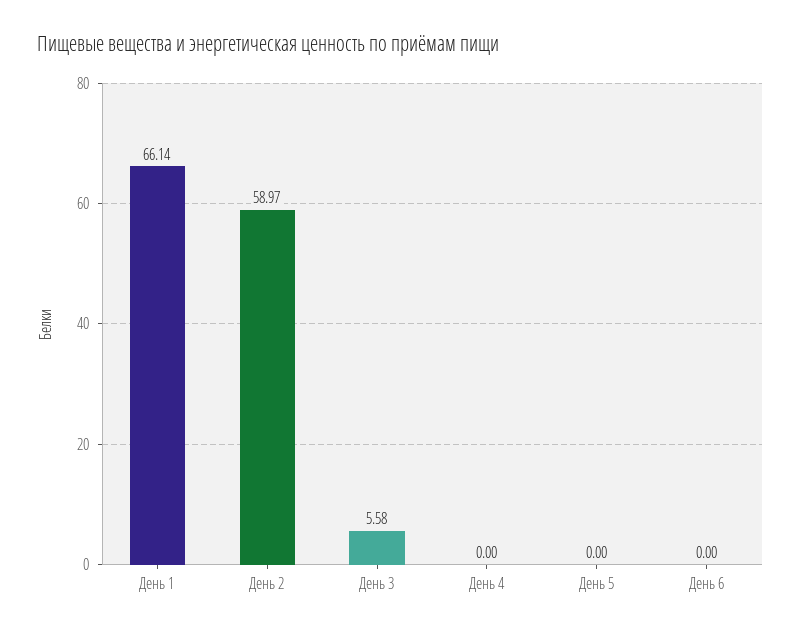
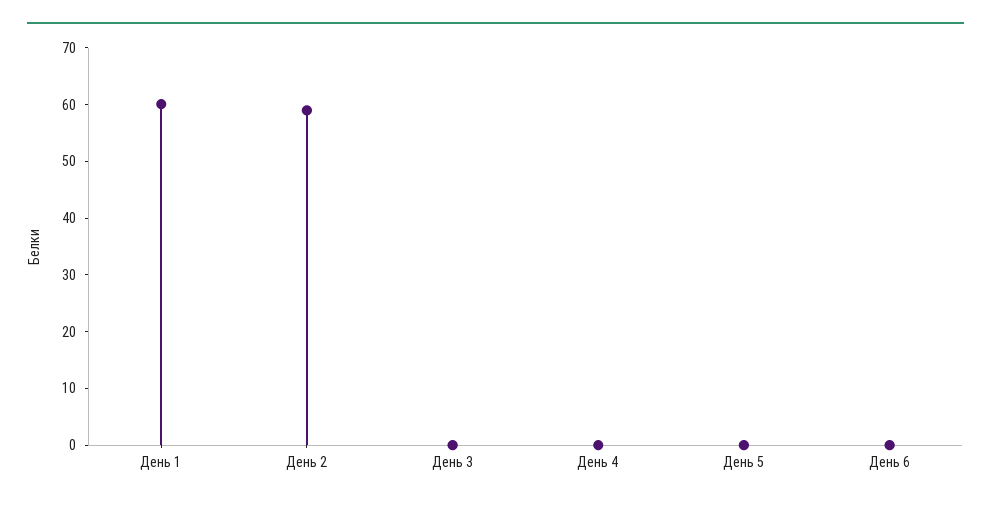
День 1: 66.14 -> 60
День 3: 5.58 -> 0

